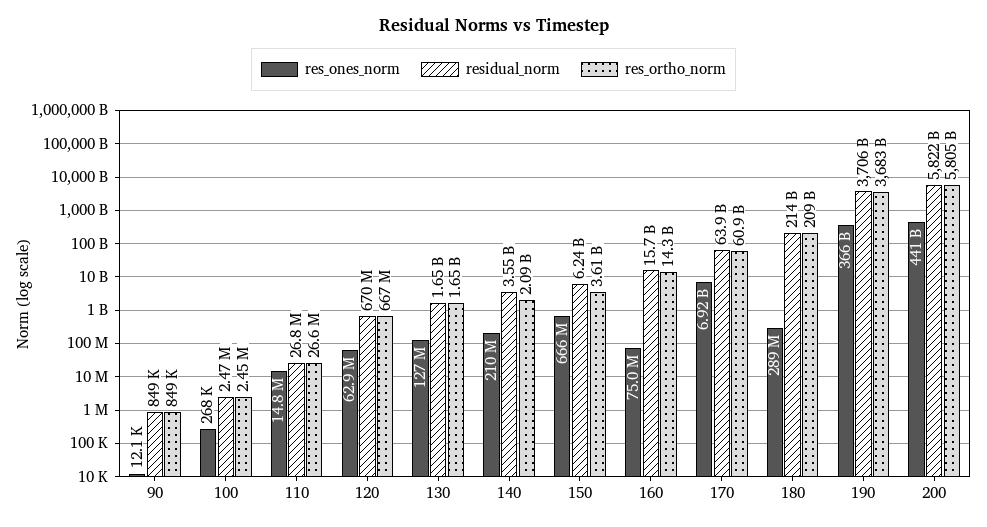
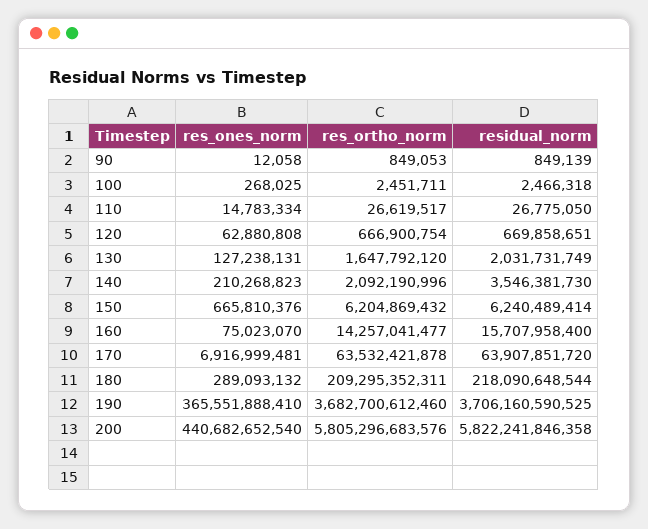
residual_norm, 130: 1650000000 -> 2031731749
res_ortho_norm, 150: 3610000000 -> 6204869432
res_ortho_norm, 170: 60900000000 -> 63532421878
residual_norm, 180: 214000000000 -> 218090648544

